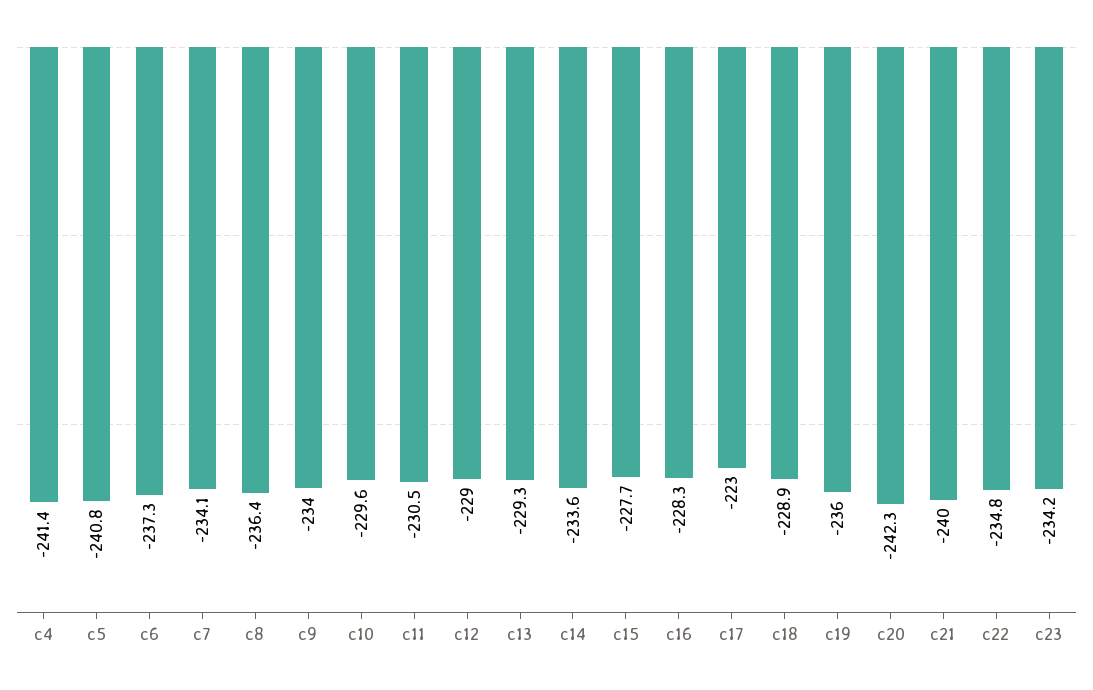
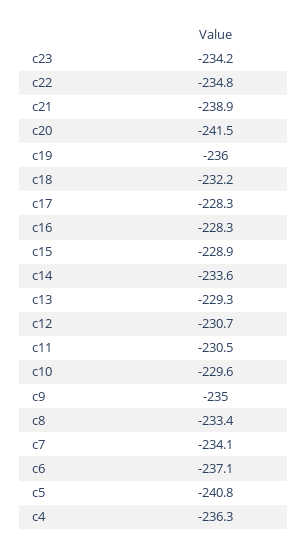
c4: -241.4 -> -236.3
c6: -237.3 -> -237.1
c8: -236.4 -> -233.4
c9: -234 -> -235
c12: -229 -> -230.7
c15: -227.7 -> -228.9
c17: -223 -> -228.3
c18: -228.9 -> -232.2
c20: -242.3 -> -241.5
c21: -240 -> -238.9

